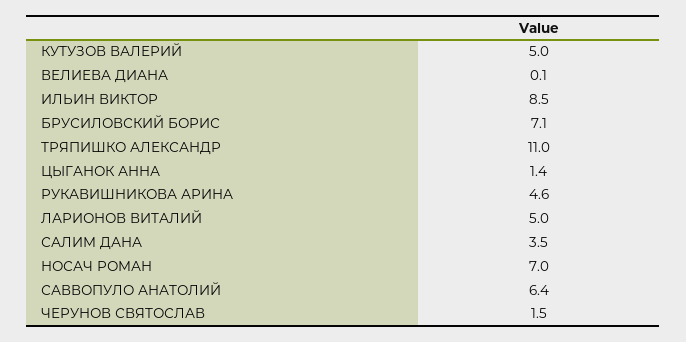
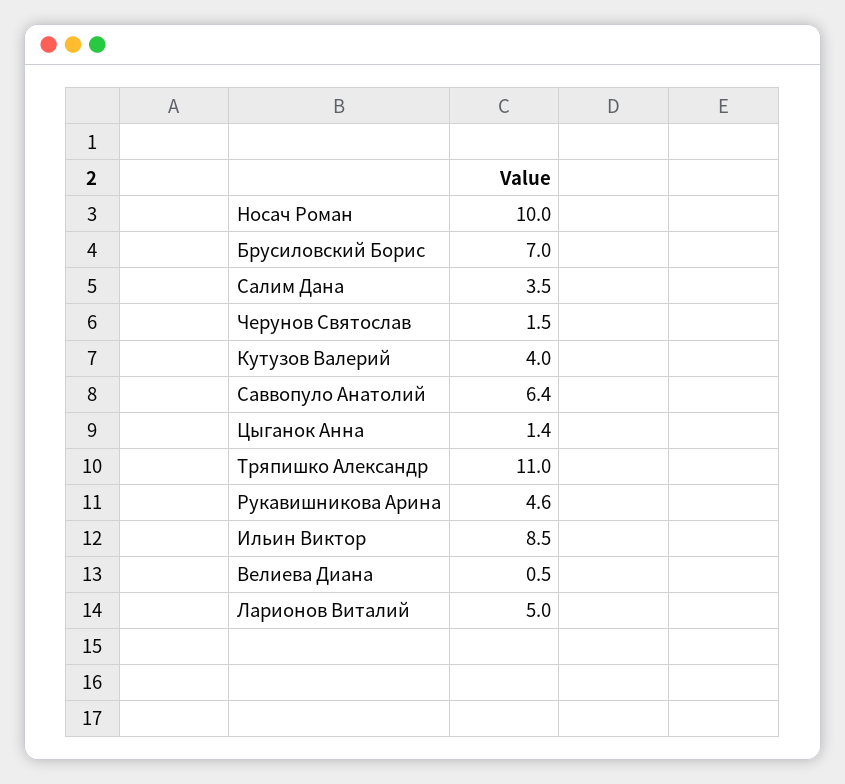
КУТУЗОВ ВАЛЕРИЙ: 5 -> 4
ВЕЛИЕВА ДИАНА: 0.1 -> 0.5
БРУСИЛОВСКИЙ БОРИС: 7.1 -> 7
НОСАЧ РОМАН: 7 -> 10

